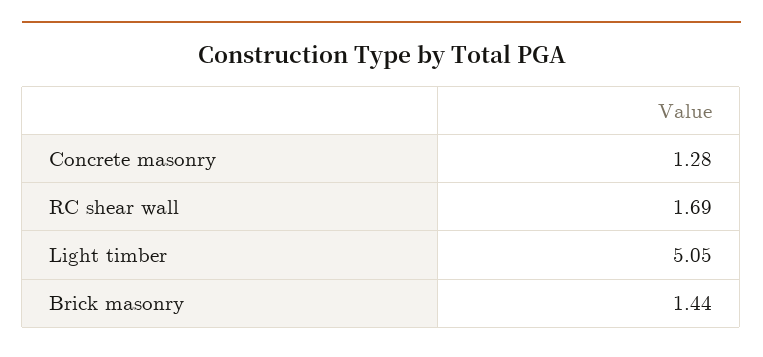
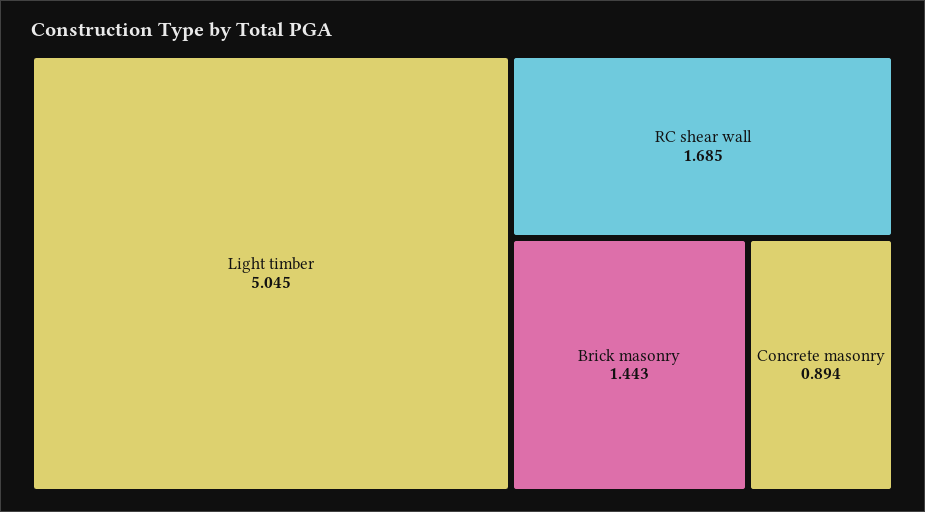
Concrete masonry: 1.28 -> 0.894

